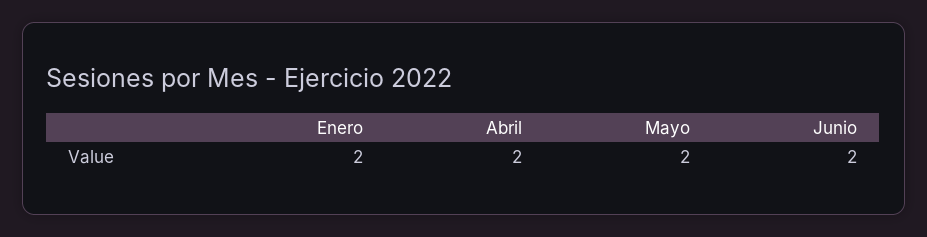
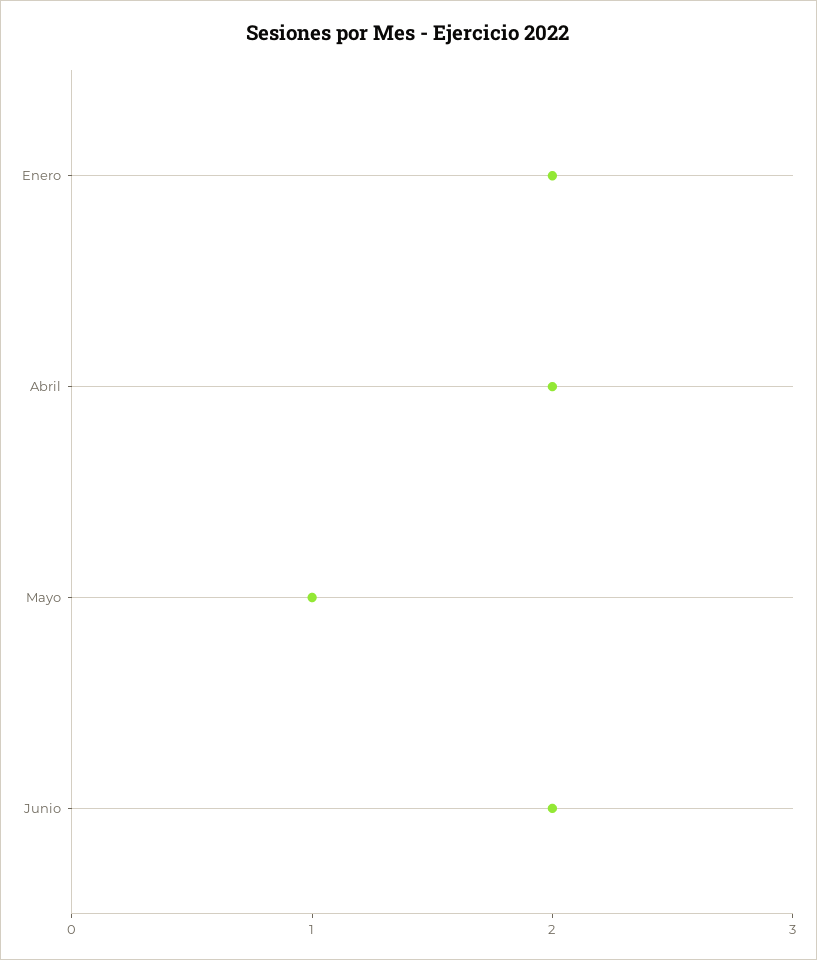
Mayo: 2 -> 1

